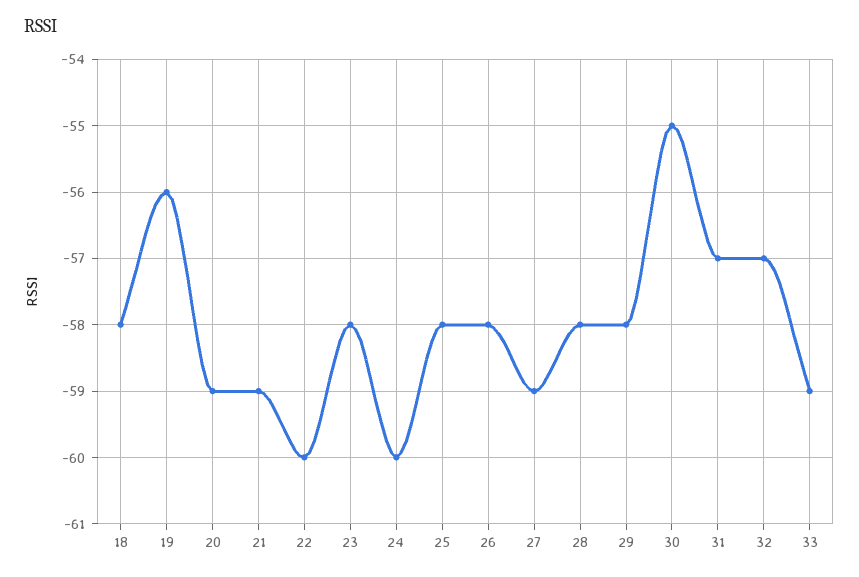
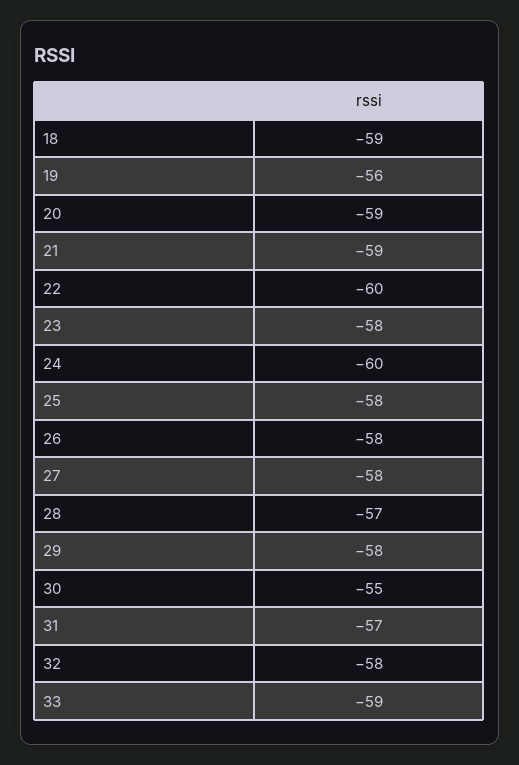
18: -58 -> -59
27: -59 -> -58
28: -58 -> -57
32: -57 -> -58

